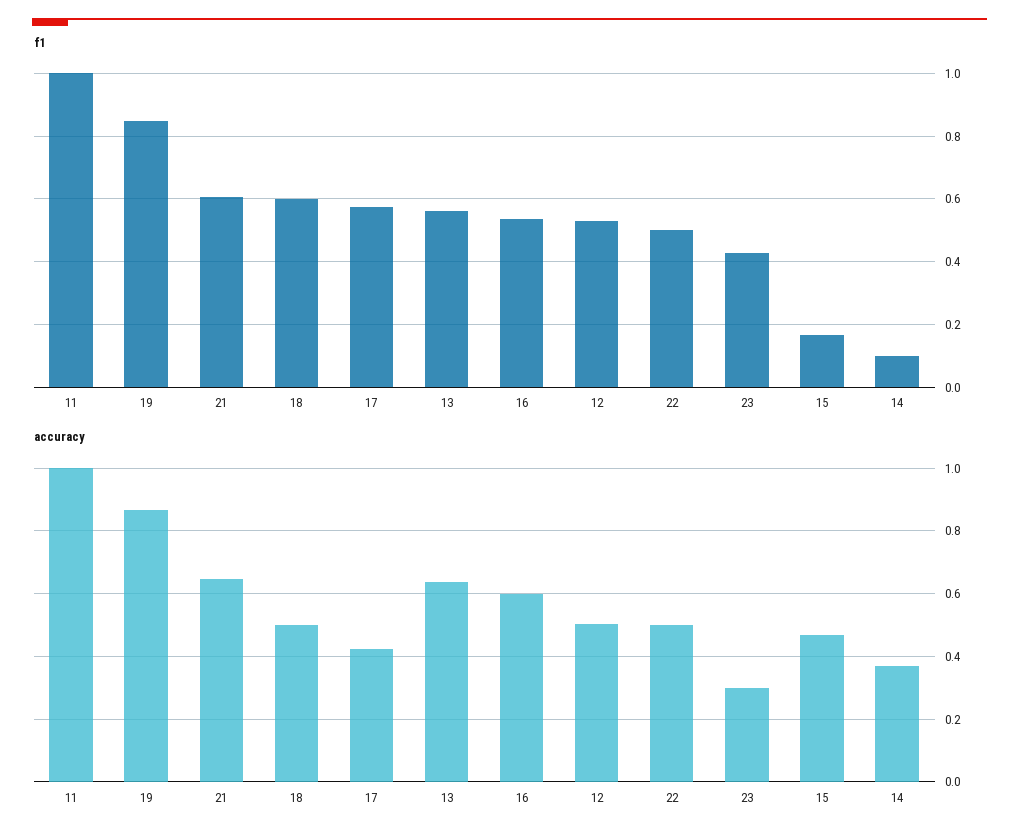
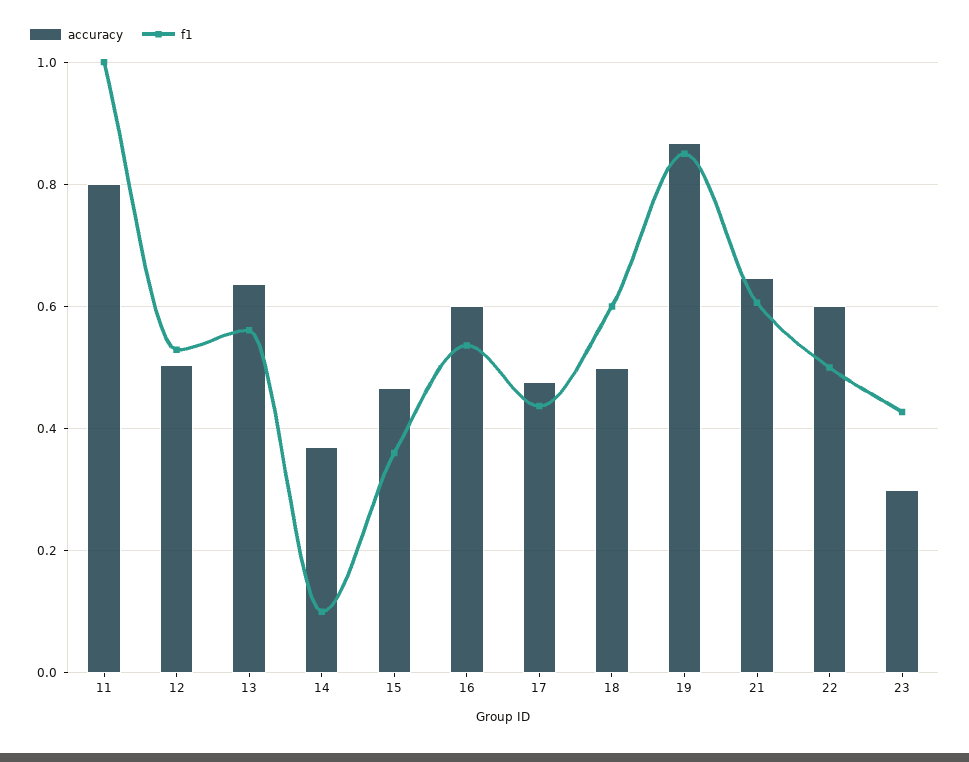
f1, 17: 0.58 -> 0.44
f1, 15: 0.16 -> 0.36
accuracy, 11: 1 -> 0.8
accuracy, 17: 0.42 -> 0.48
accuracy, 22: 0.5 -> 0.6

